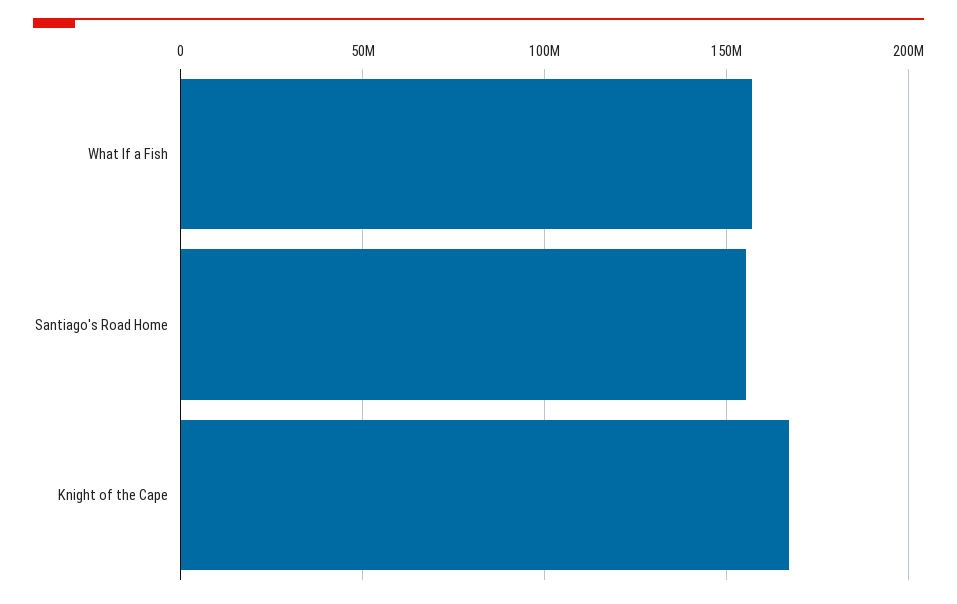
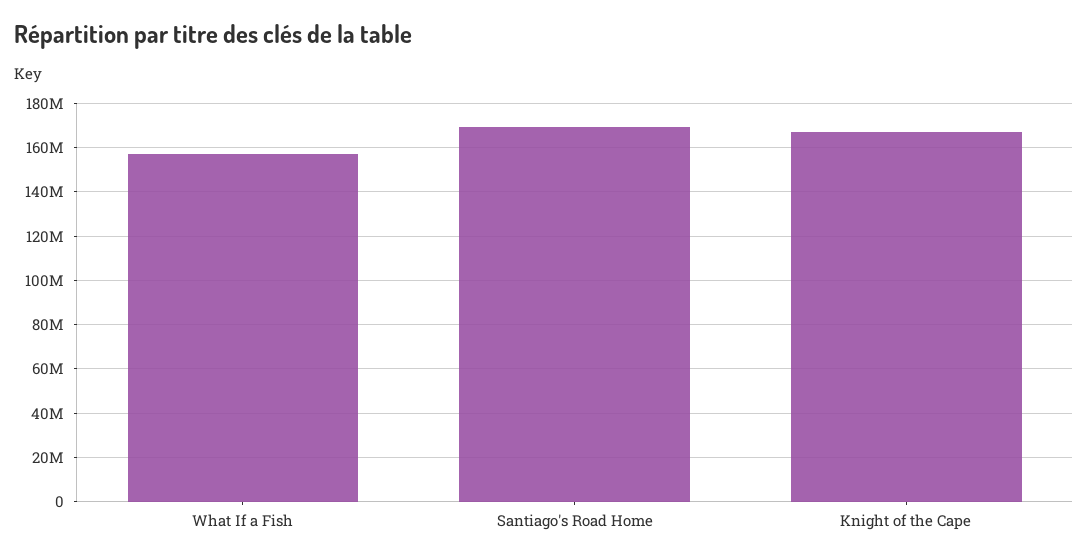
Santiago's Road Home: 155000000 -> 170000000

